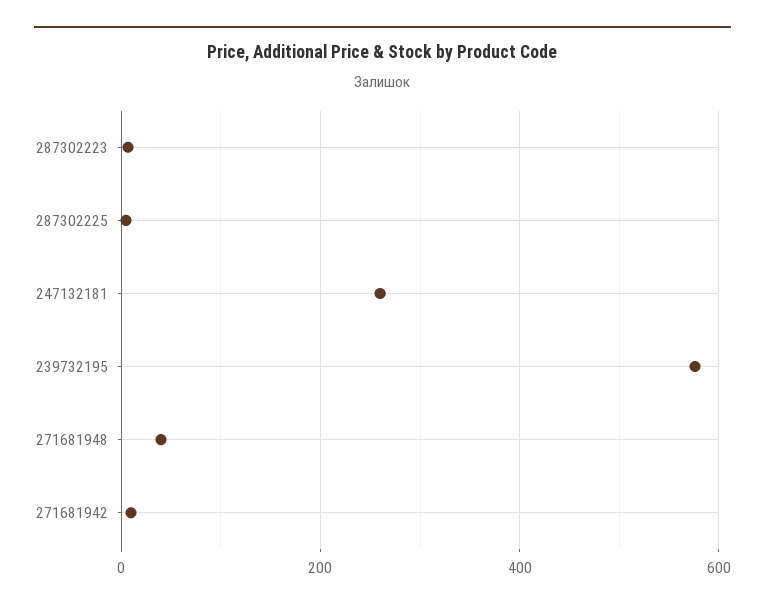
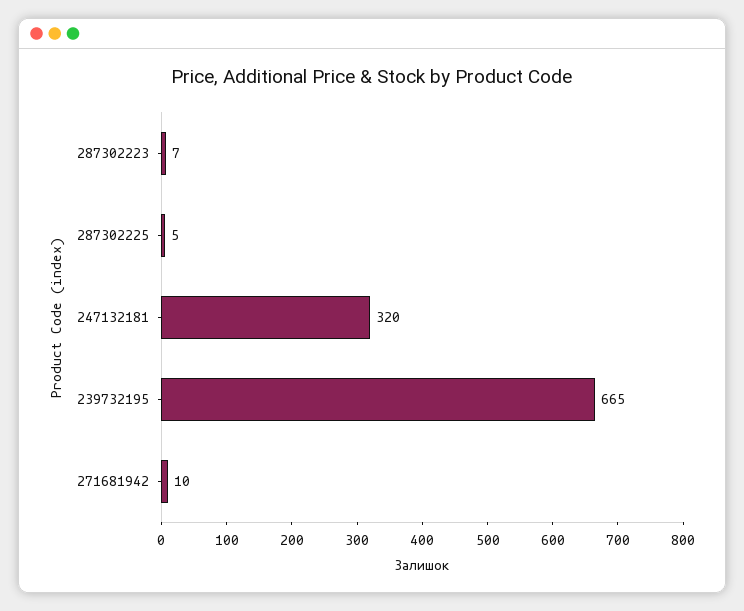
247132181: 260 -> 320
239732195: 580 -> 665
271681948: 40 -> none

